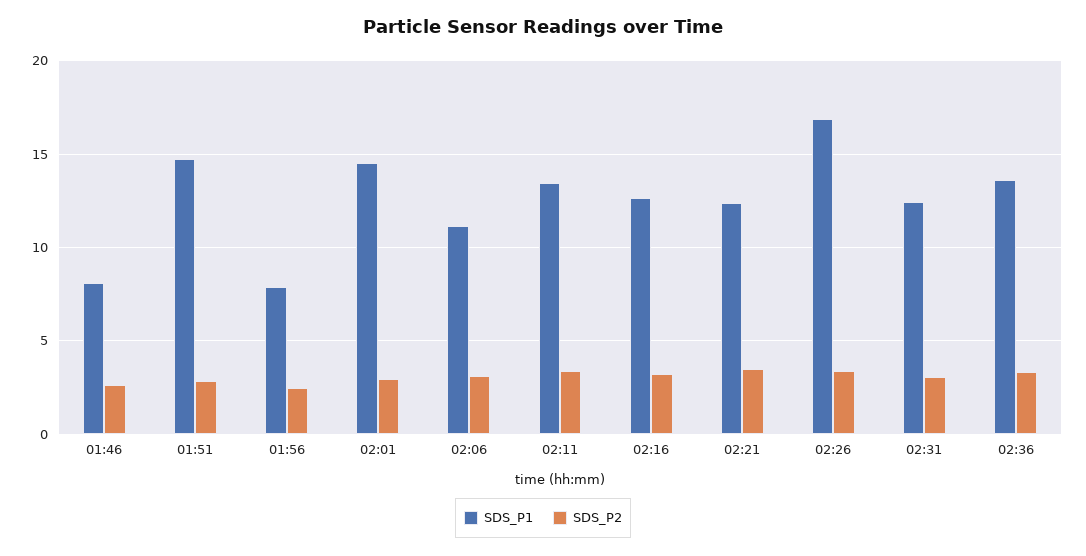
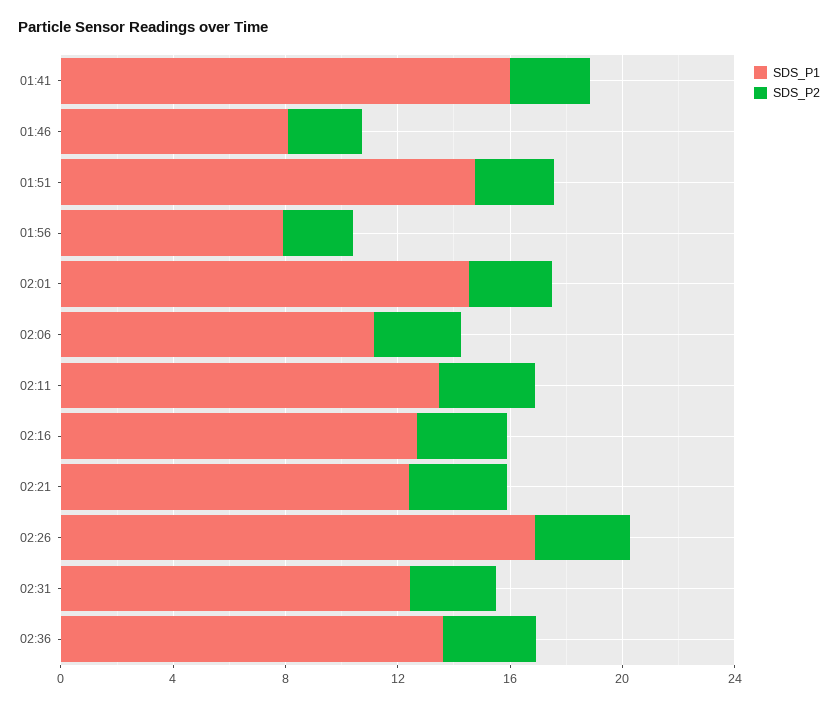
SDS_P1, 01:41: none -> 16
SDS_P2, 01:41: none -> 3

